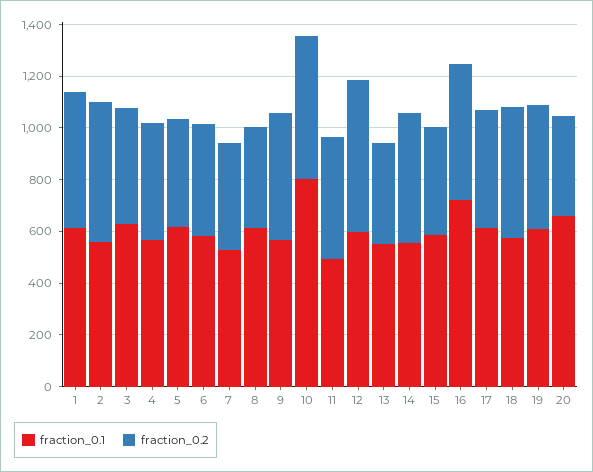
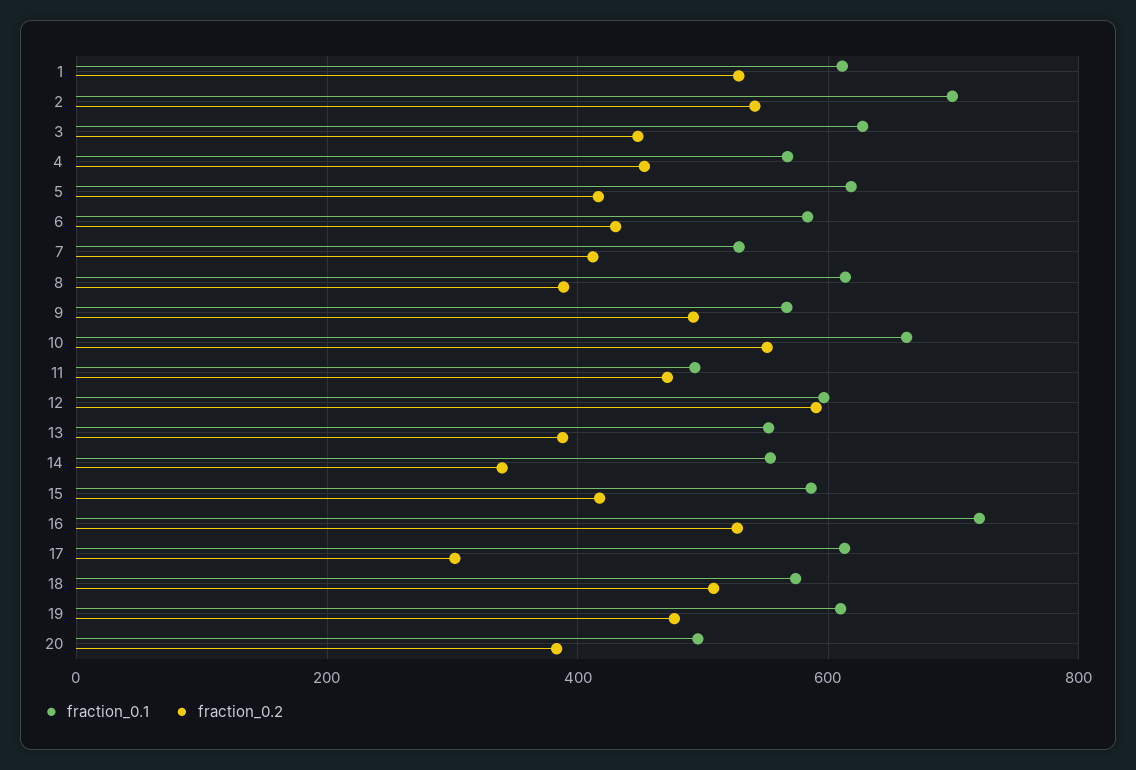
fraction_0.1, 2: 550 -> 700
fraction_0.1, 10: 800 -> 660
fraction_0.2, 14: 500 -> 340
fraction_0.2, 17: 450 -> 300
fraction_0.1, 20: 650 -> 500

